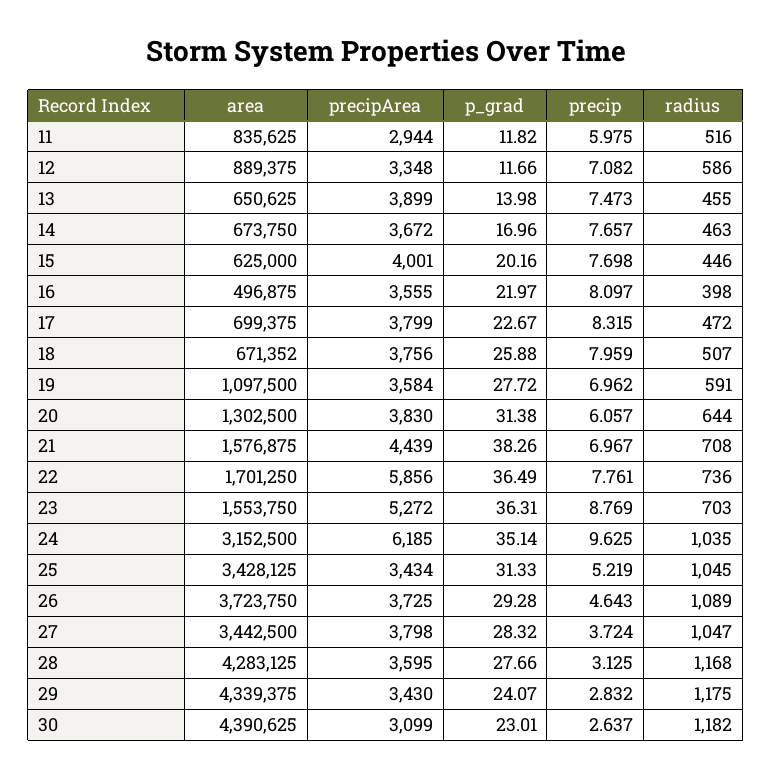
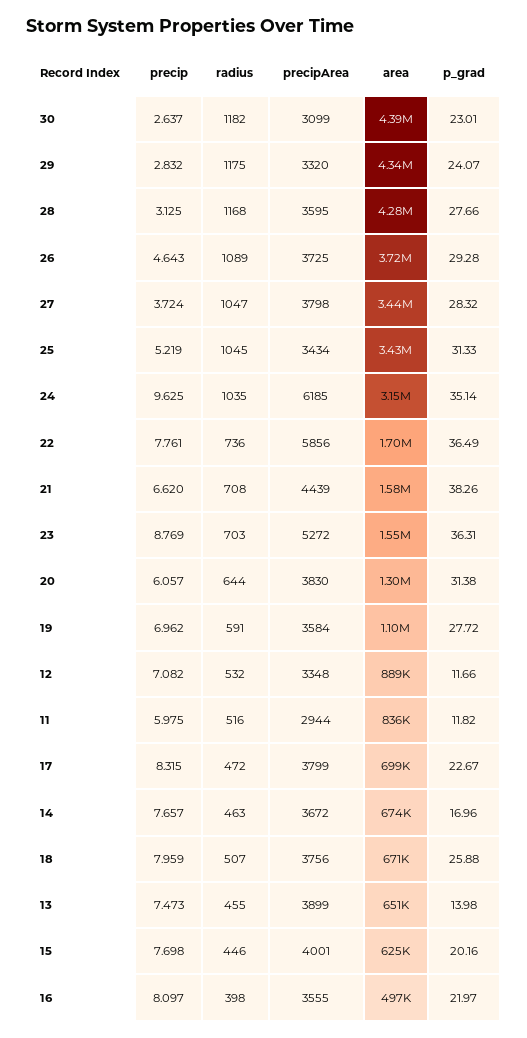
radius, 12: 586 -> 532
precip, 21: 6.967 -> 6.62
precipArea, 29: 3430 -> 3320

